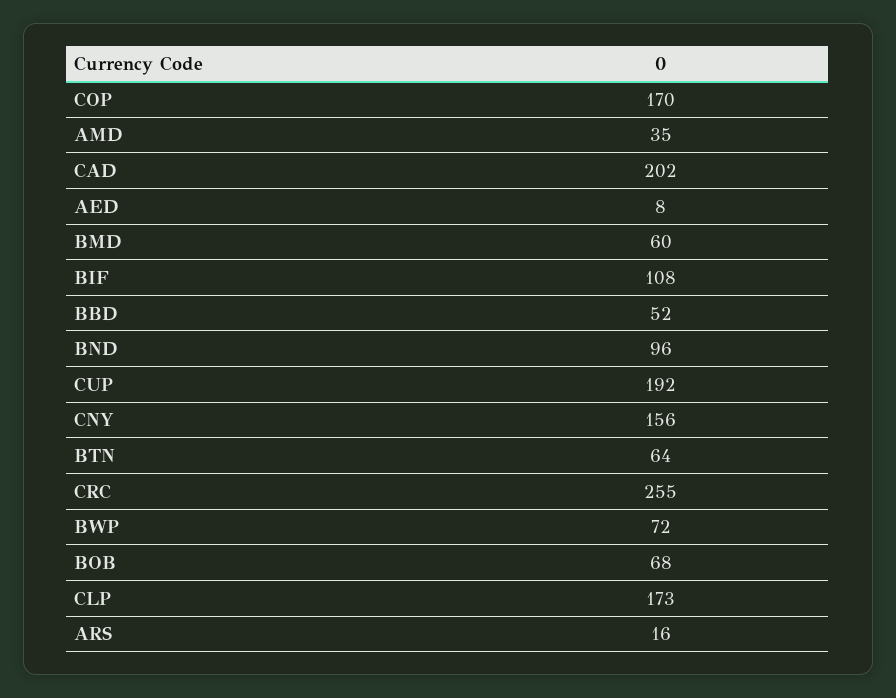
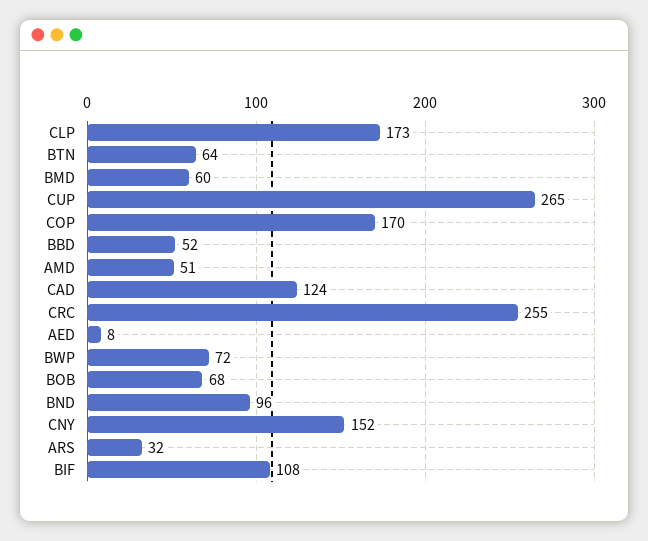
AMD: 35 -> 51
CAD: 202 -> 124
CUP: 192 -> 265
CNY: 156 -> 152
ARS: 16 -> 32

